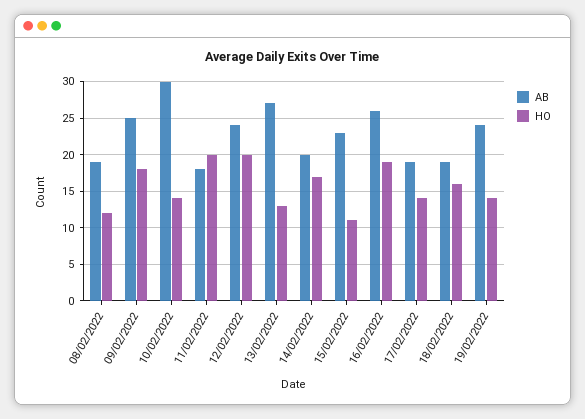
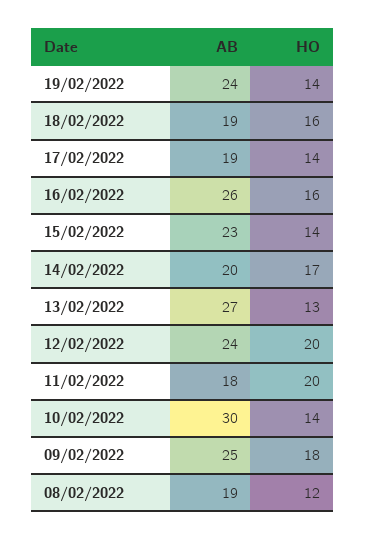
HO, 15/02/2022: 11 -> 14
HO, 16/02/2022: 19 -> 16

